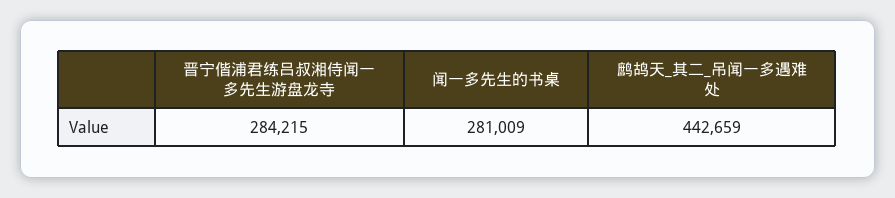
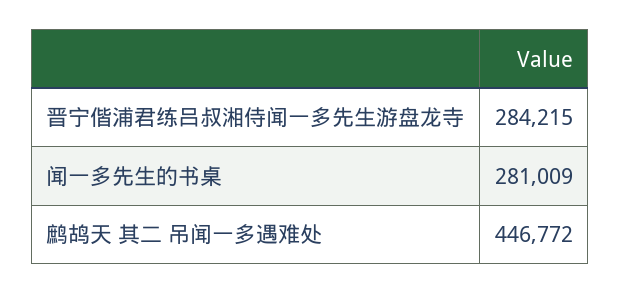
鹧鸪天_其二_吊闻一多遇难处: 442659 -> 446772

